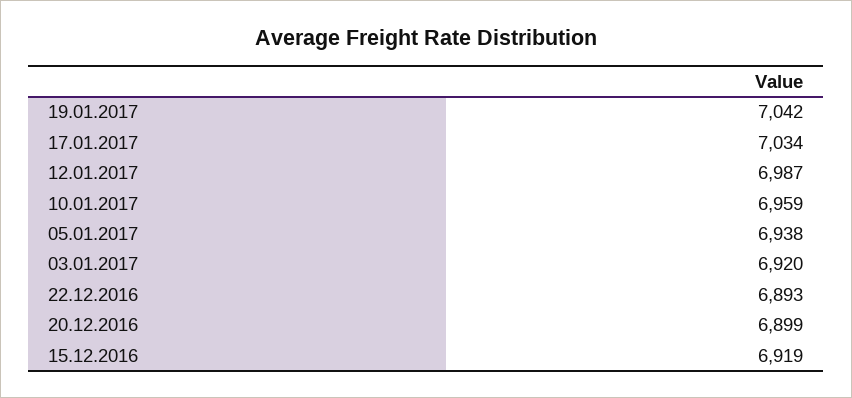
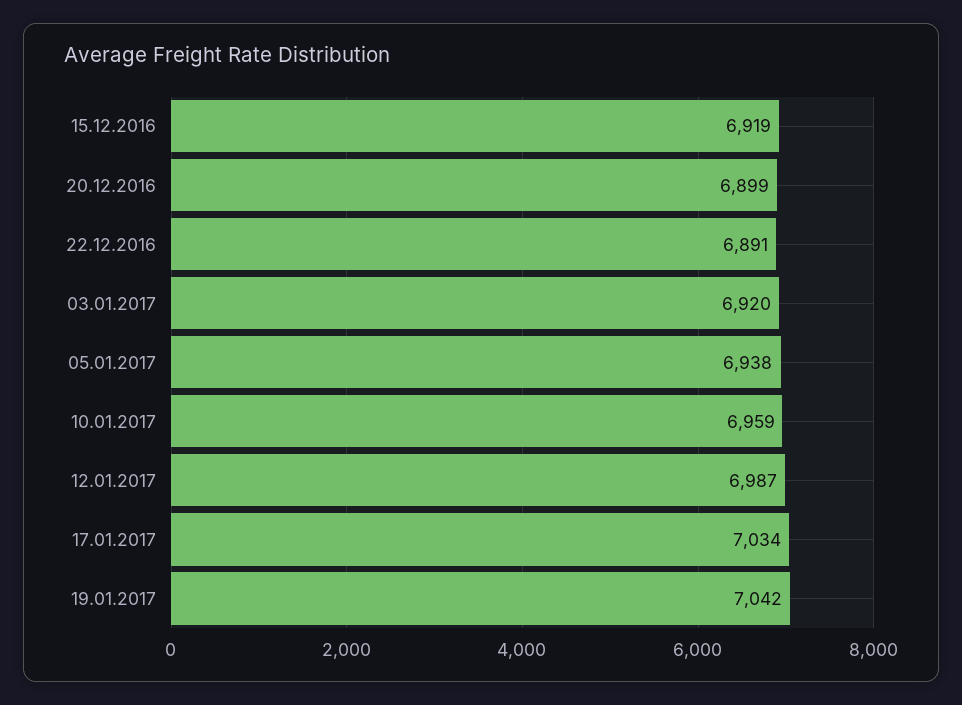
22.12.2016: 6893 -> 6891

